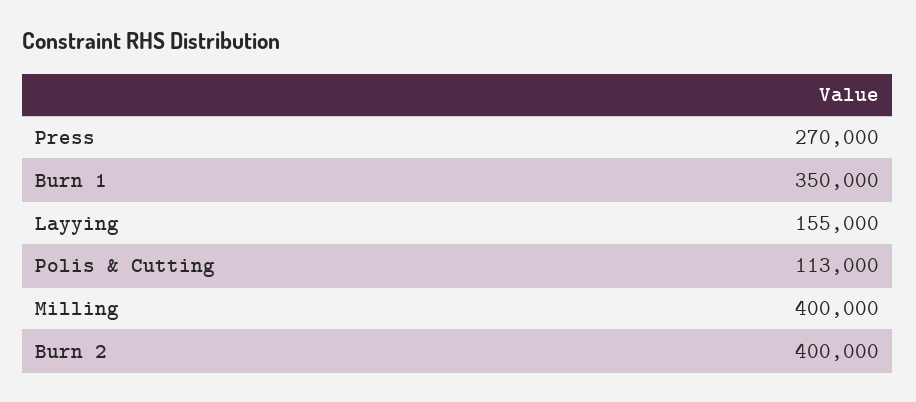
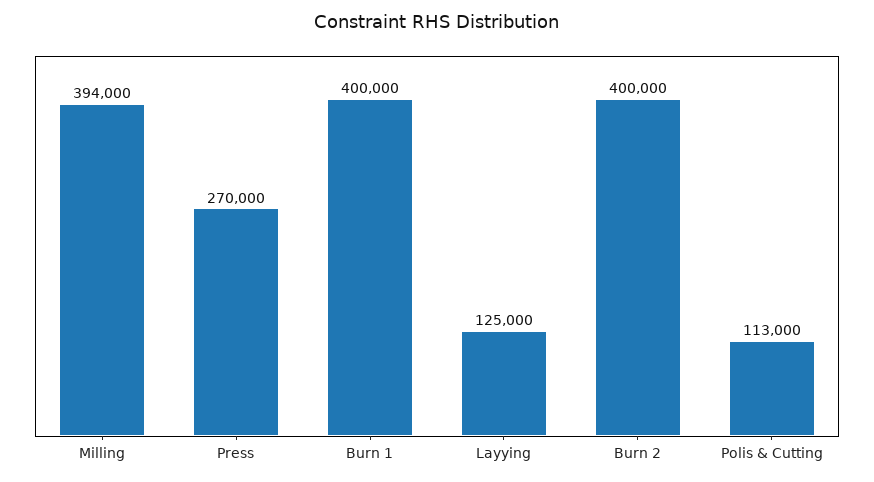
Burn 1: 350000 -> 400000
Layying: 155000 -> 125000
Milling: 400000 -> 394000

